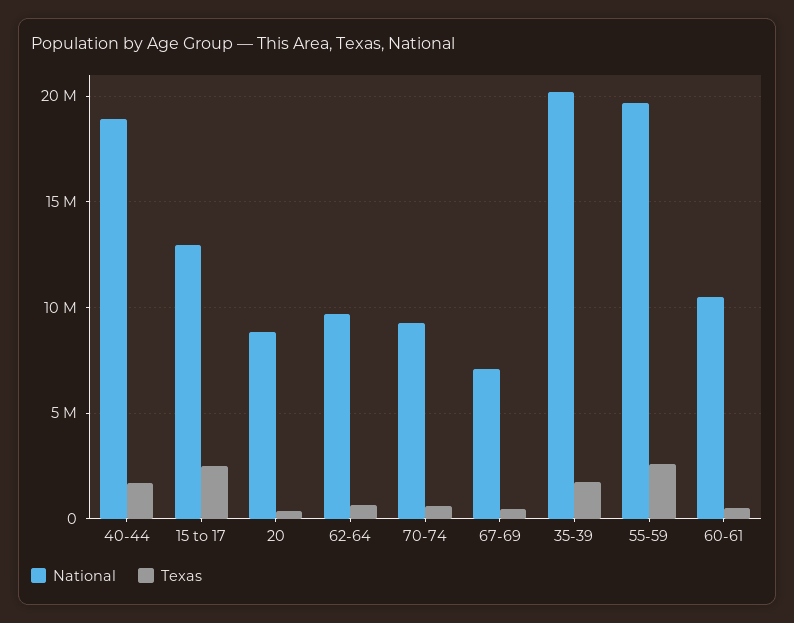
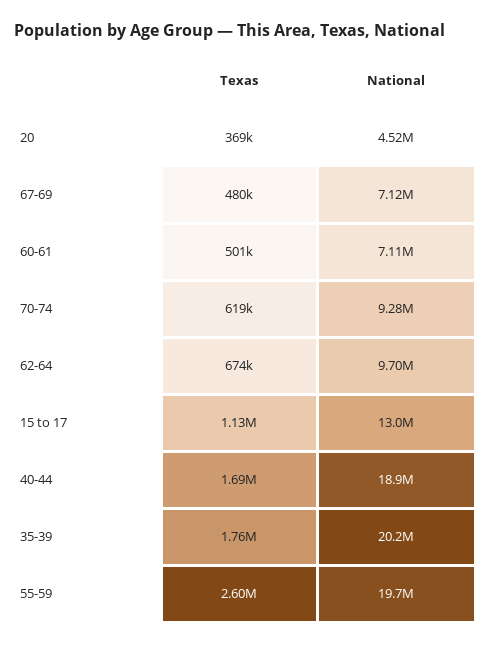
Texas, 15 to 17: 2500000 -> 1130000
National, 20: 9000000 -> 4520000
National, 60-61: 10500000 -> 7110000

